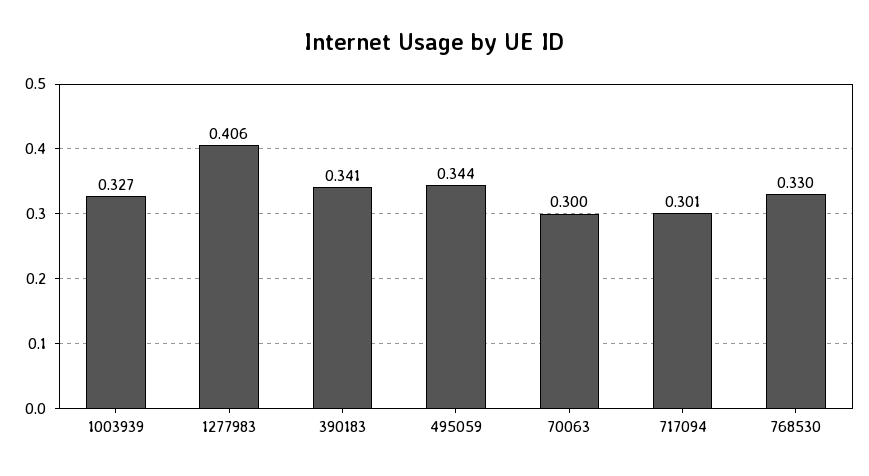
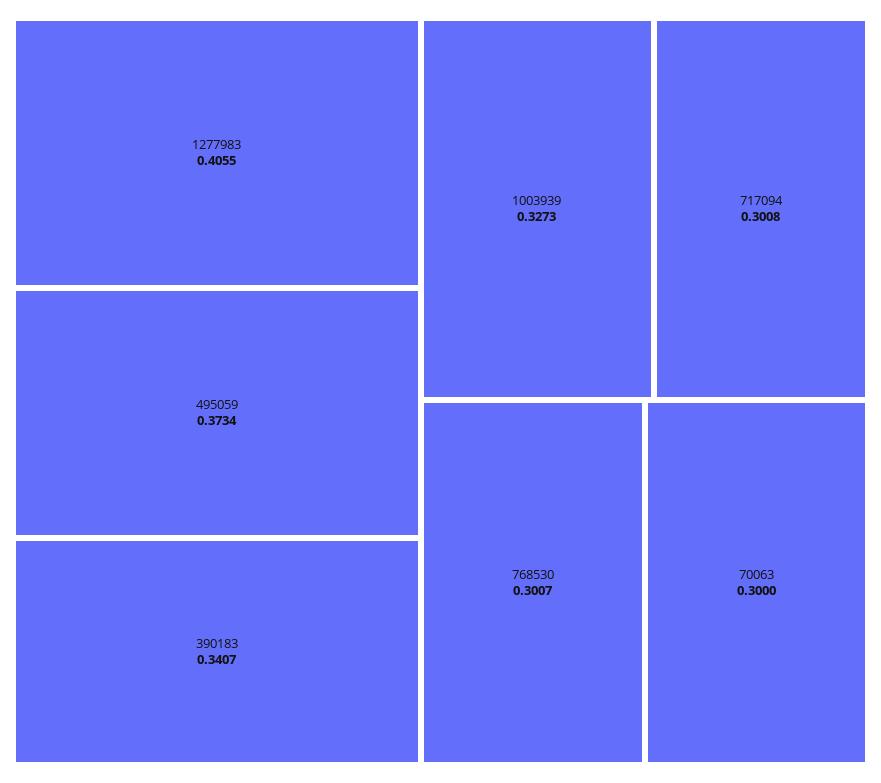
495059: 0.344 -> 0.3734
768530: 0.33 -> 0.3007

